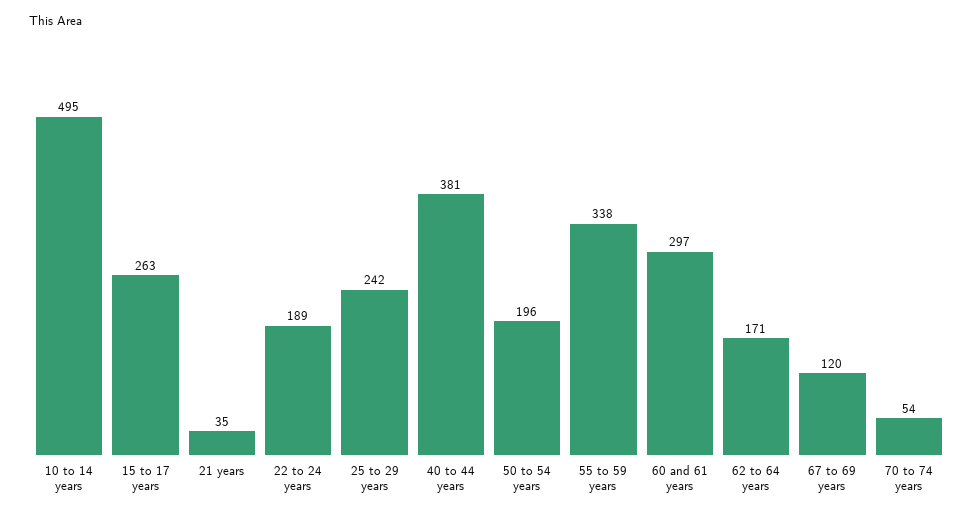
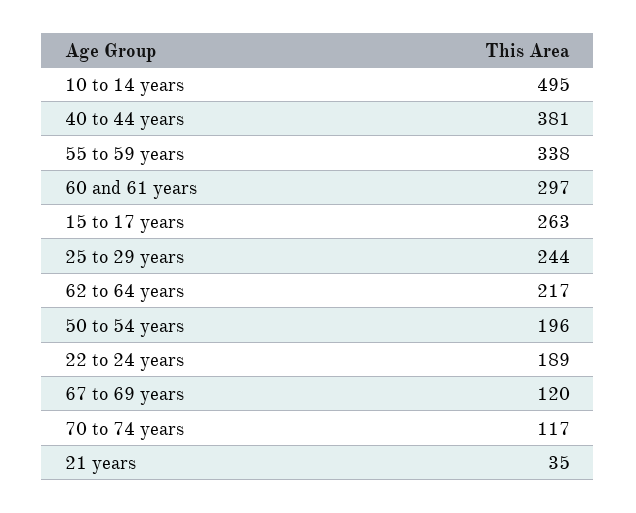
25 to 29 years: 242 -> 244
62 to 64 years: 171 -> 217
70 to 74 years: 54 -> 117

